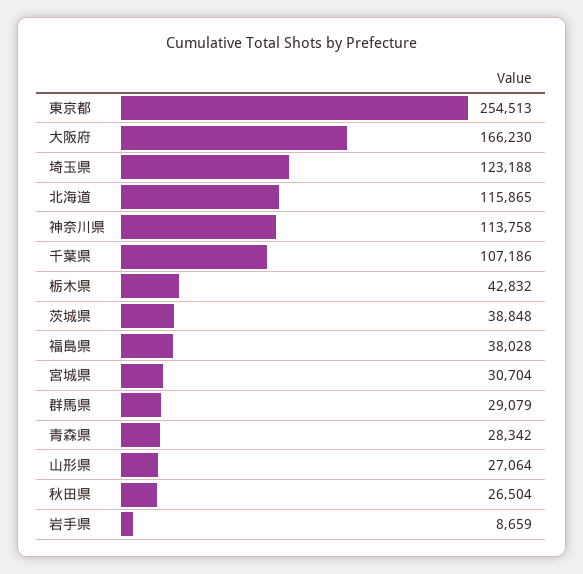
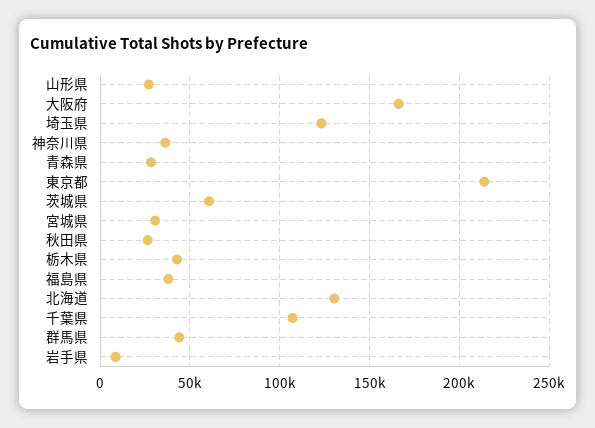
東京都: 254513 -> 215000
北海道: 115865 -> 130000
神奈川県: 113758 -> 35000
茨城県: 38848 -> 60000
群馬県: 29079 -> 45000

